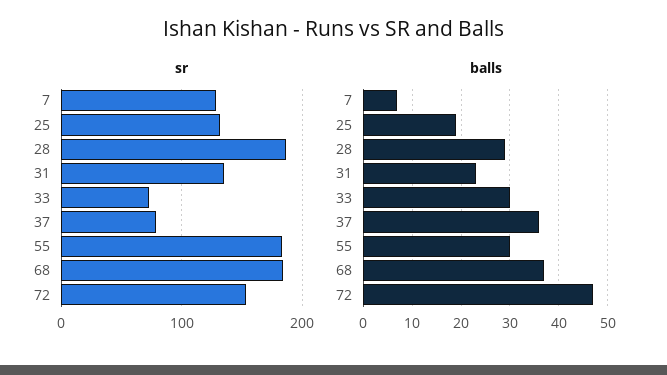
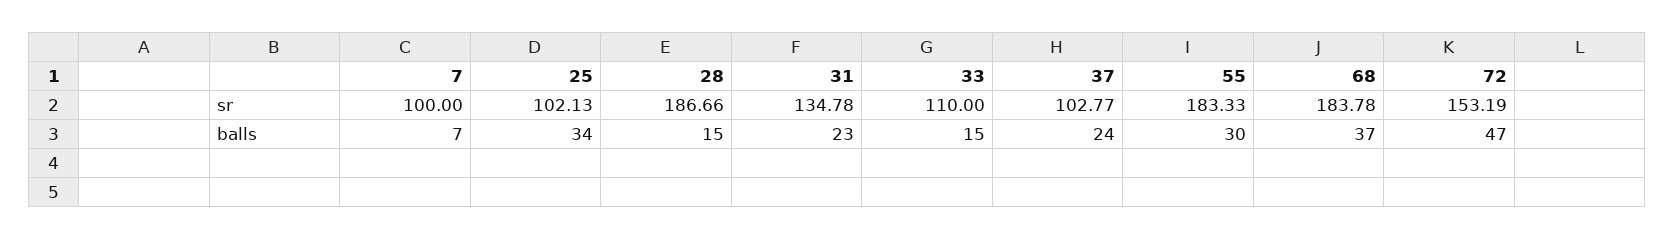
sr, 7: 130 -> 100
sr, 25: 130 -> 102.13
sr, 33: 70 -> 110
sr, 37: 80 -> 102.77
balls, 25: 20 -> 34
balls, 28: 30 -> 15
balls, 33: 30 -> 15
balls, 37: 35 -> 24

